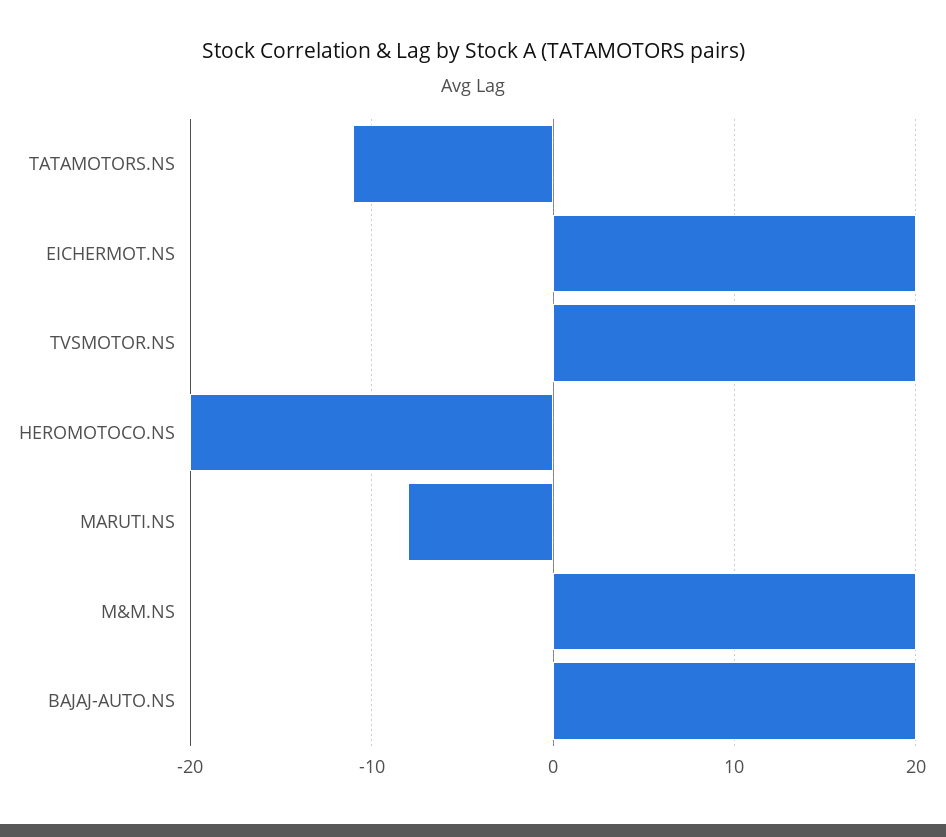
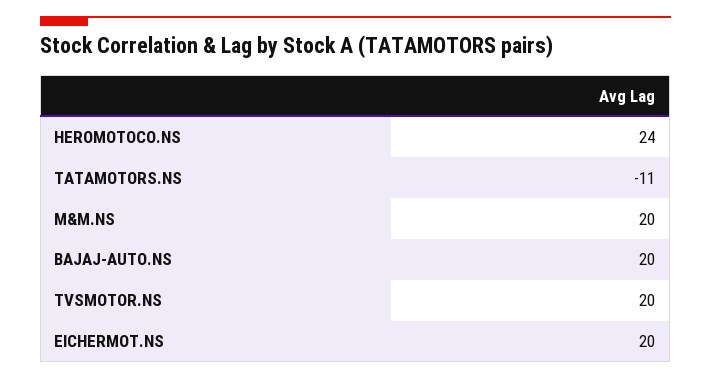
HEROMOTOCO.NS: -20 -> 24
MARUTI.NS: -8 -> none

